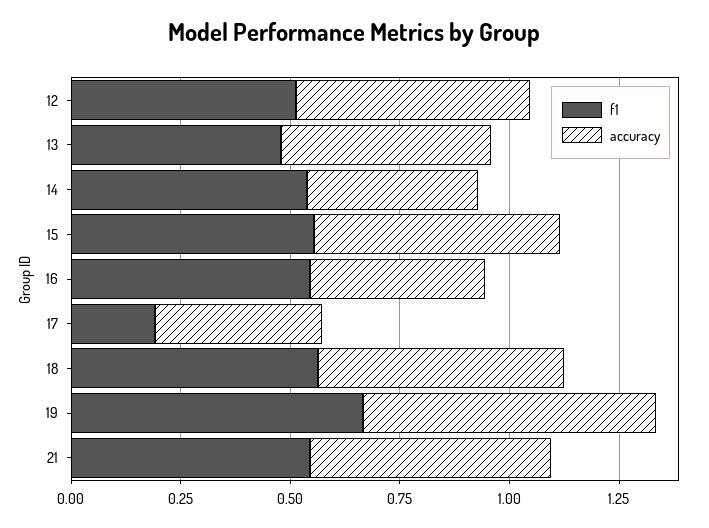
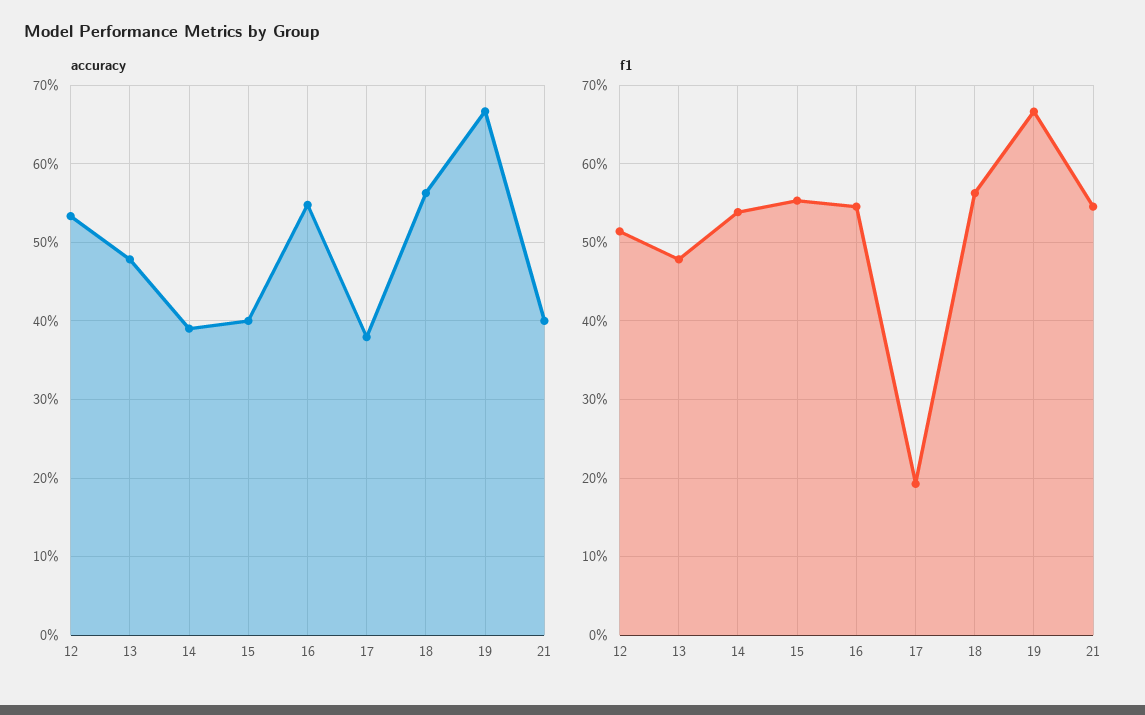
accuracy, 15: 0.55 -> 0.4
accuracy, 16: 0.4 -> 0.55
accuracy, 21: 0.55 -> 0.4

